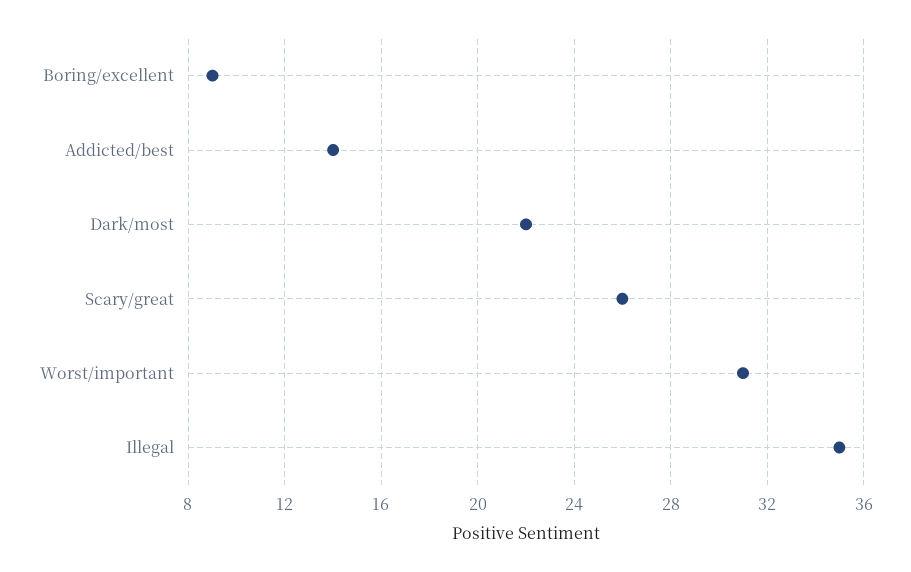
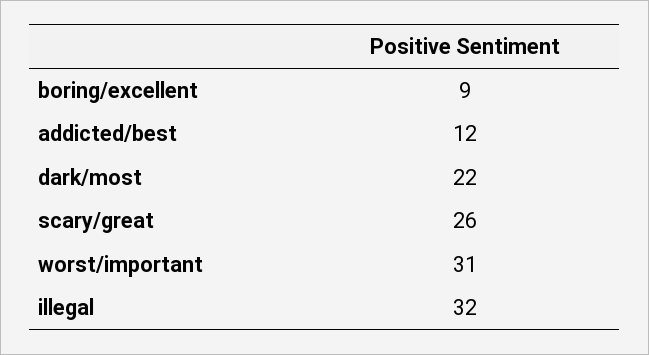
Addicted/best: 14 -> 12
Illegal: 35 -> 32

